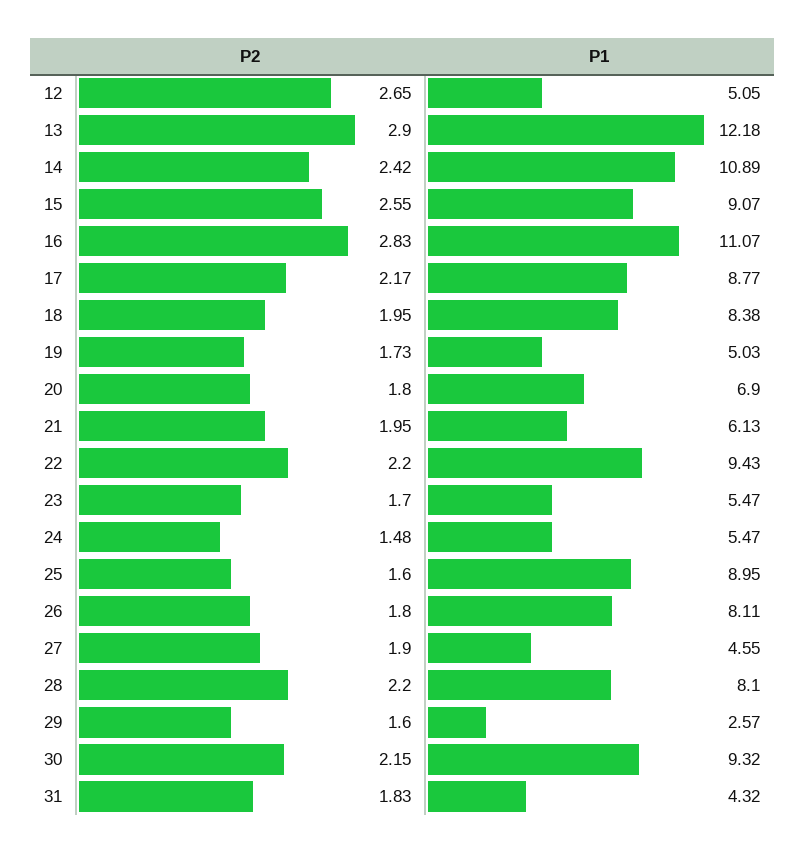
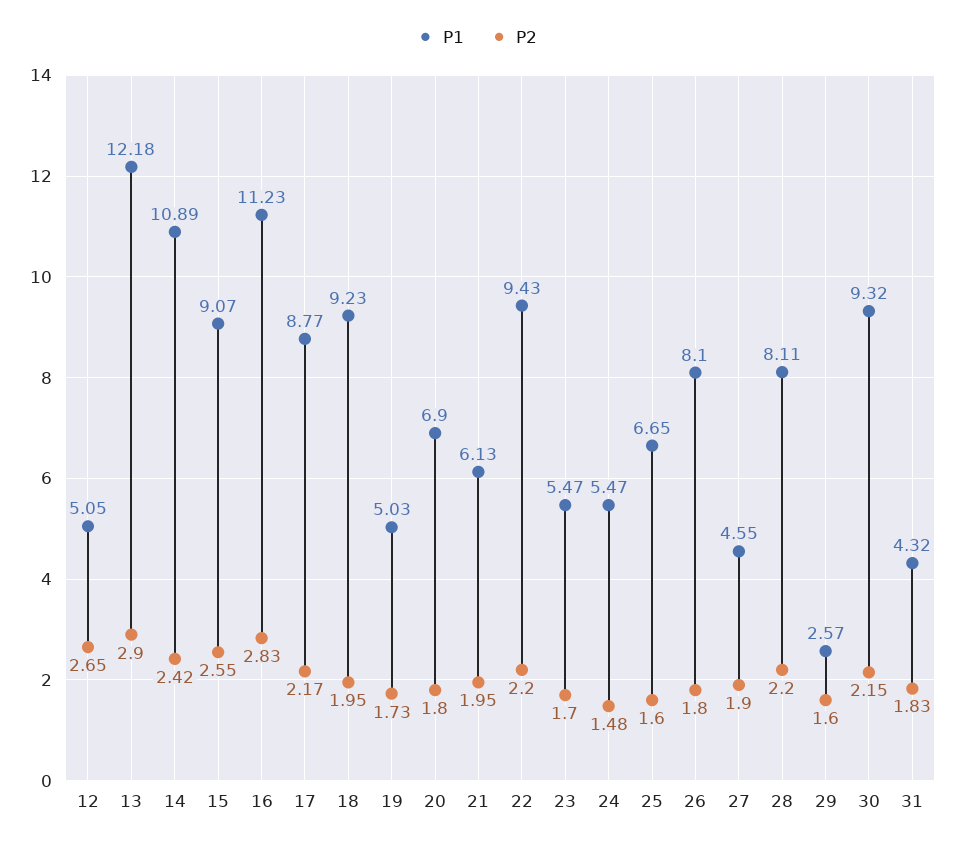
P1, 16: 11.07 -> 11.23
P1, 18: 8.38 -> 9.23
P1, 25: 8.95 -> 6.65
P1, 26: 8.11 -> 8.1
P1, 28: 8.1 -> 8.11

